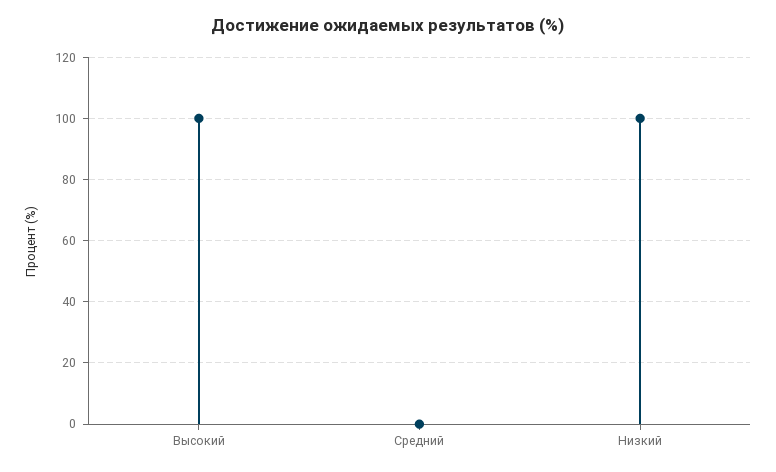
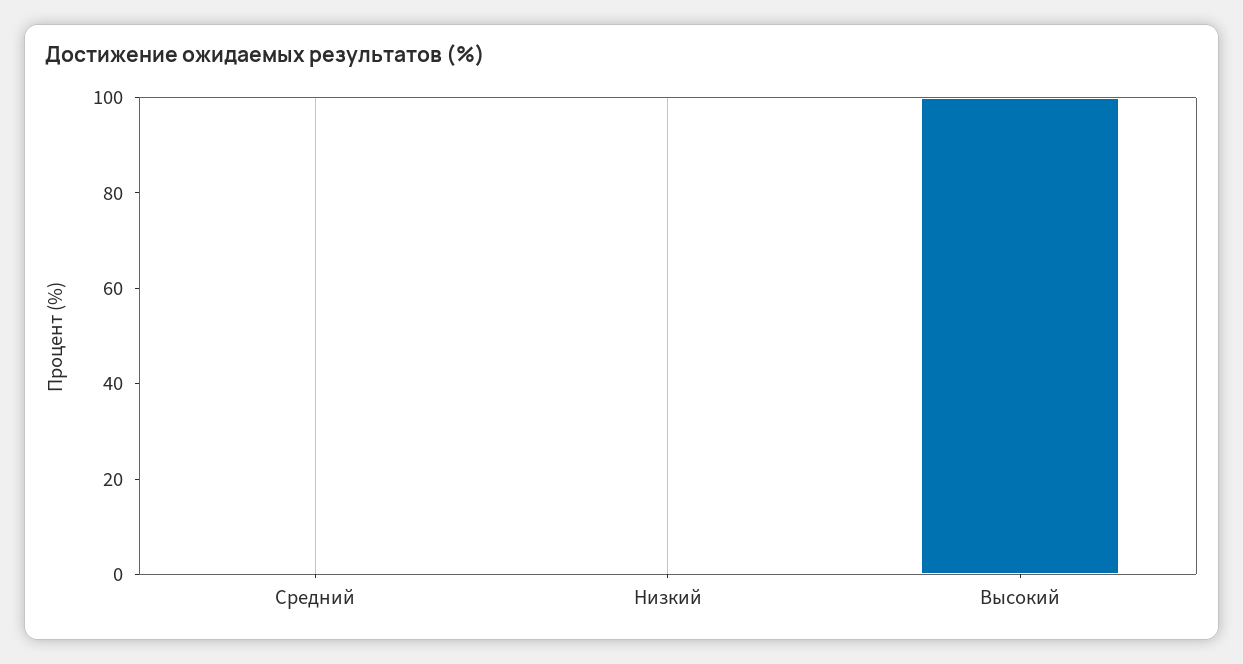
Низкий: 100 -> 0

